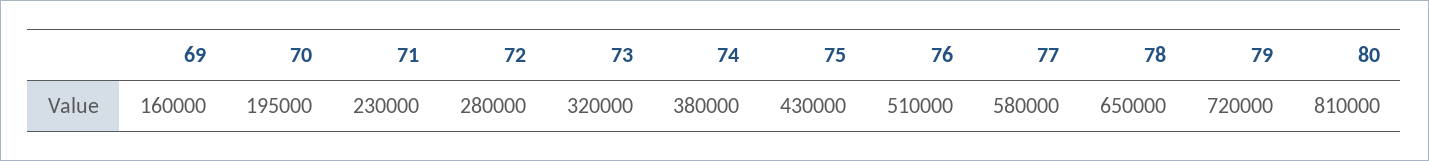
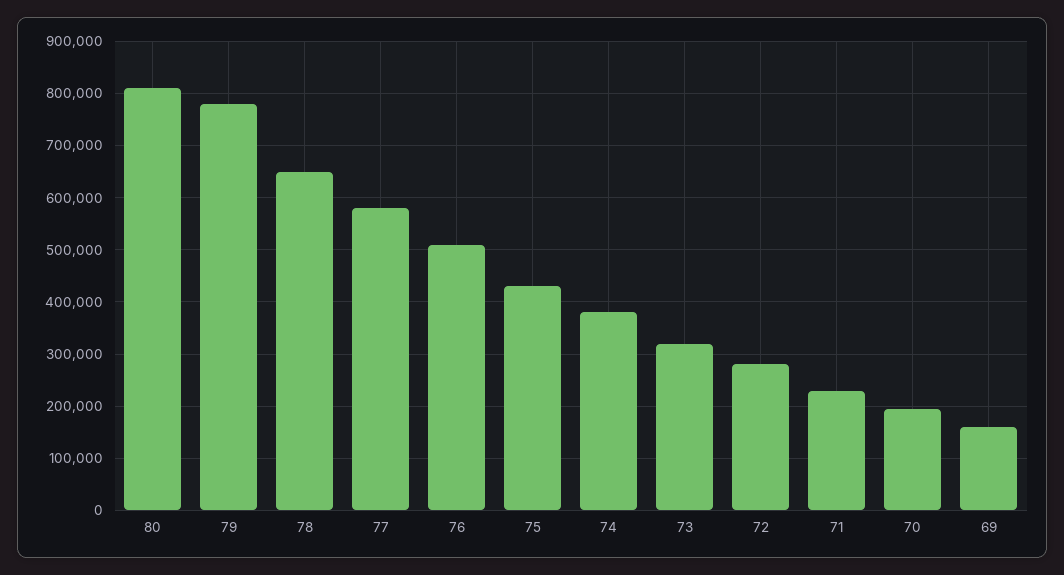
79: 720000 -> 780000

